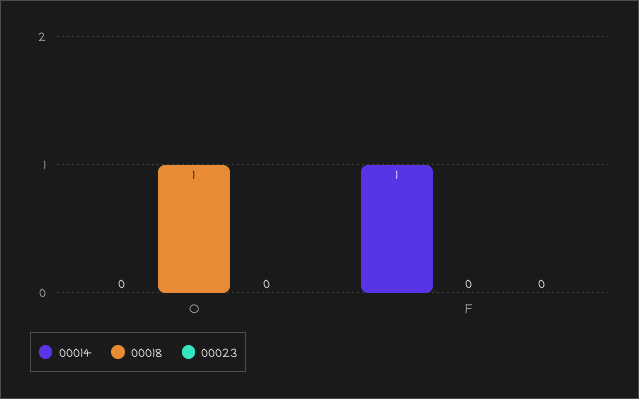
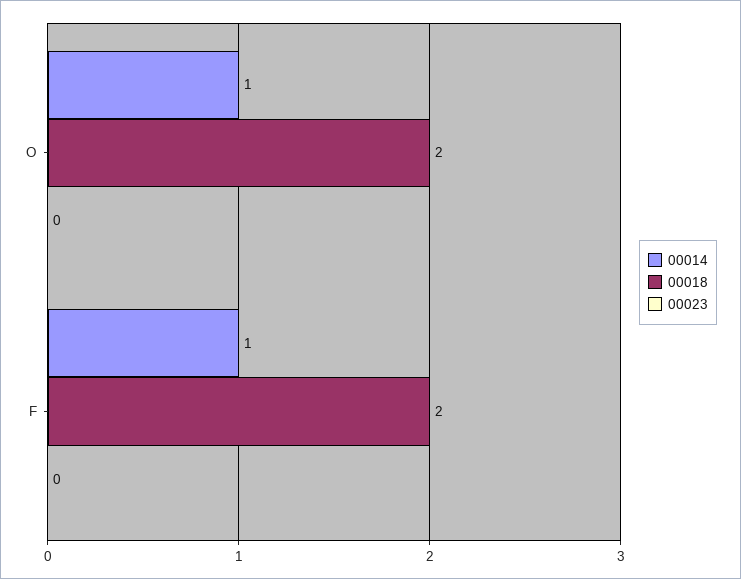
00014, O: 0 -> 1
00018, O: 1 -> 2
00018, F: 0 -> 2

